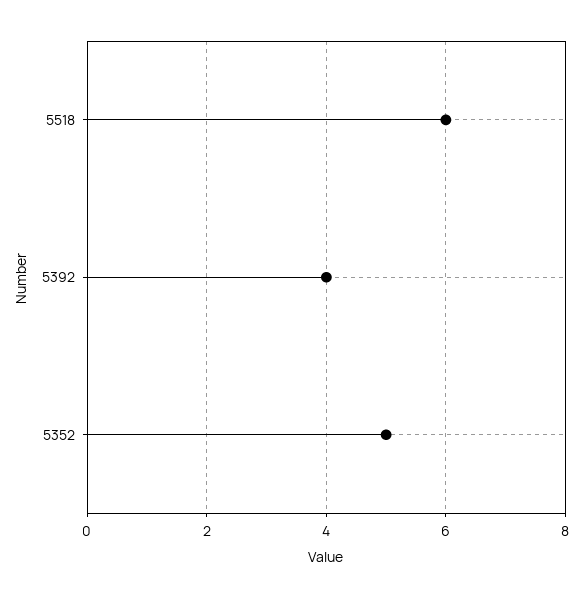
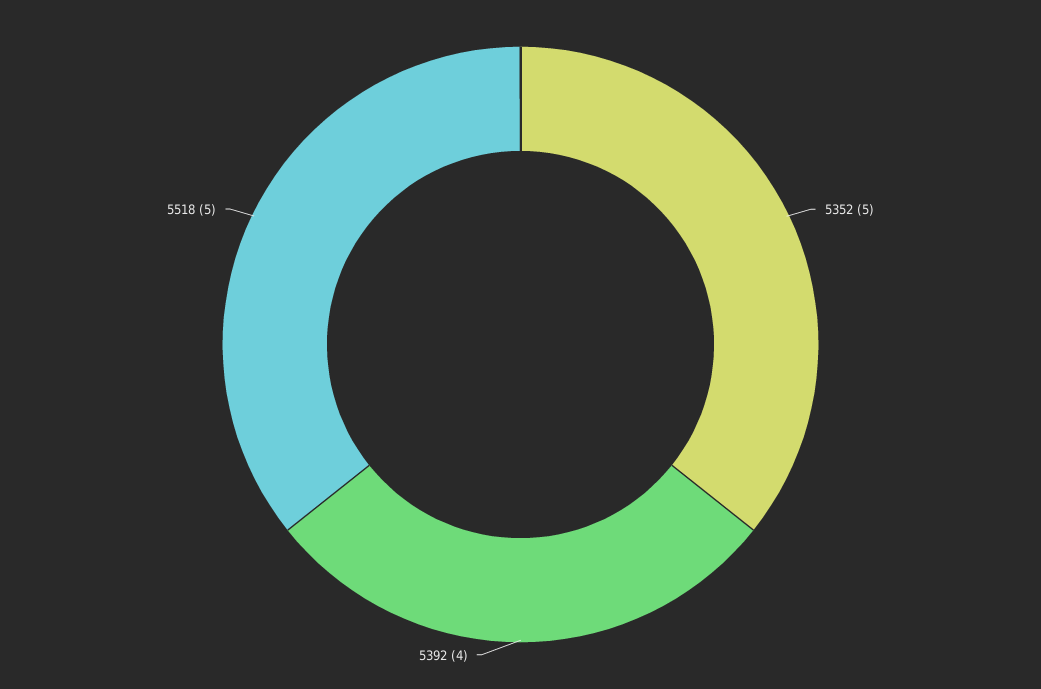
5518: 6 -> 5

